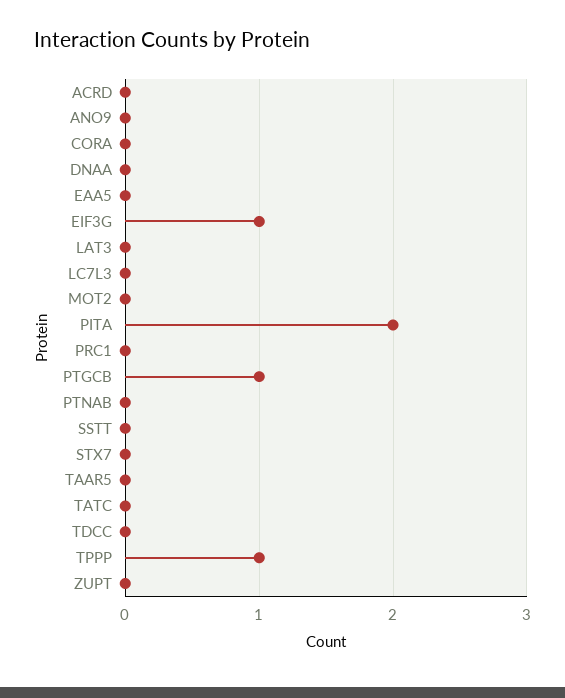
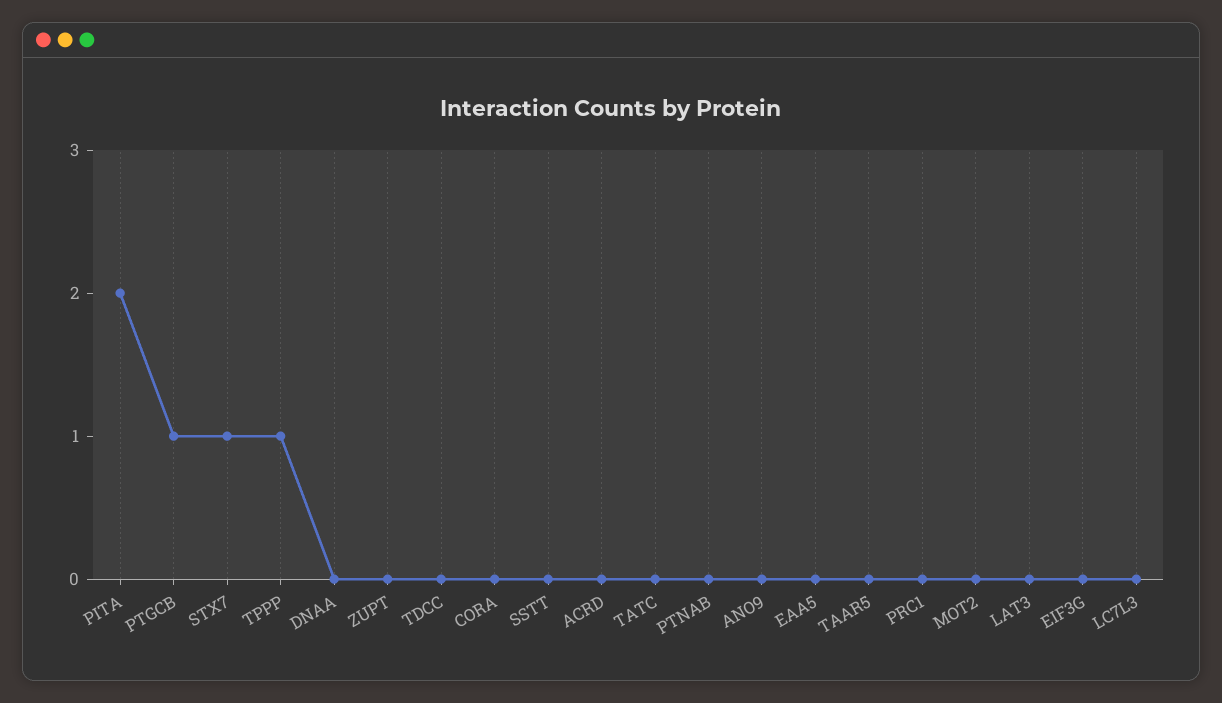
EIF3G: 1 -> 0
STX7: 0 -> 1

